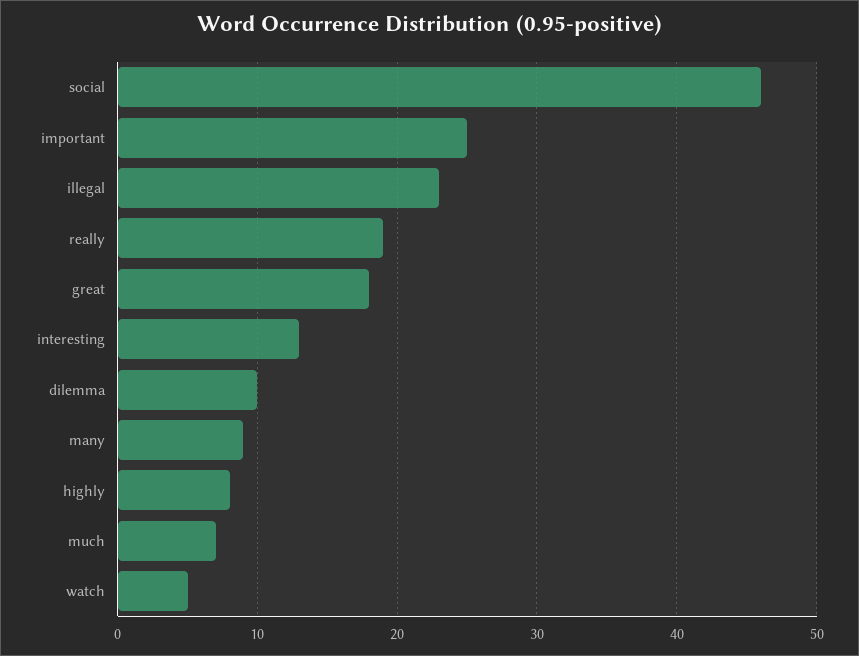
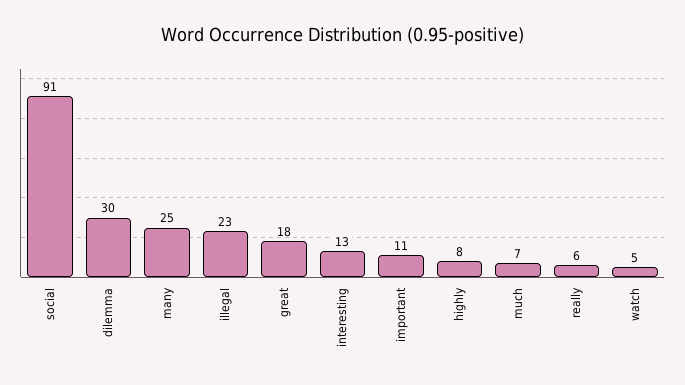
social: 46 -> 91
important: 25 -> 11
really: 19 -> 6
dilemma: 10 -> 30
many: 9 -> 25

